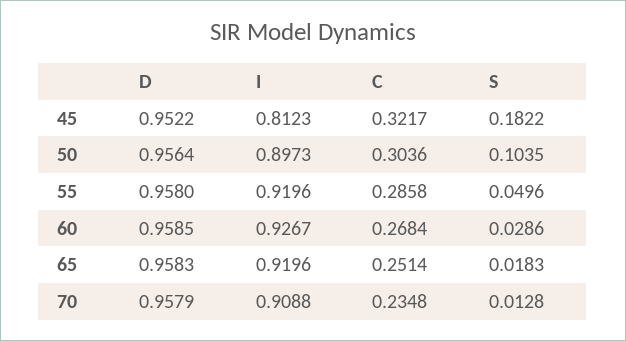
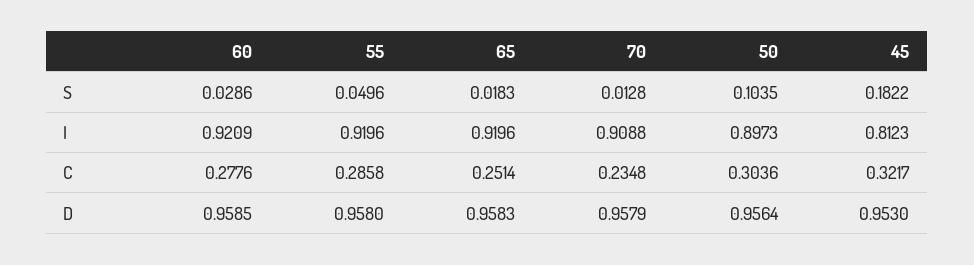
D, 45: 0.9522 -> 0.953
I, 60: 0.9267 -> 0.9209
C, 60: 0.2684 -> 0.2776

